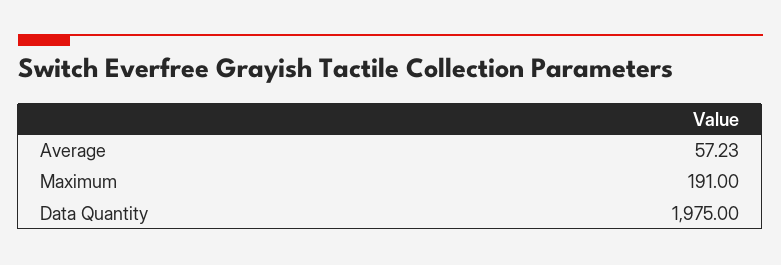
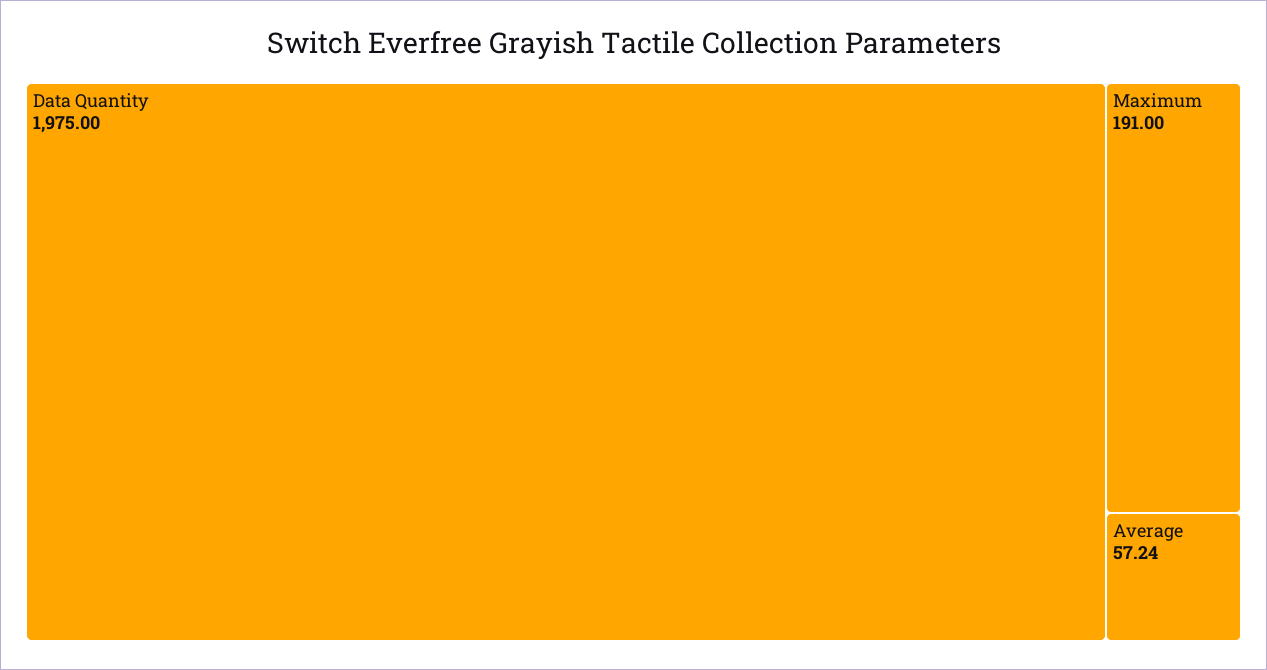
Average: 57.23 -> 57.24

